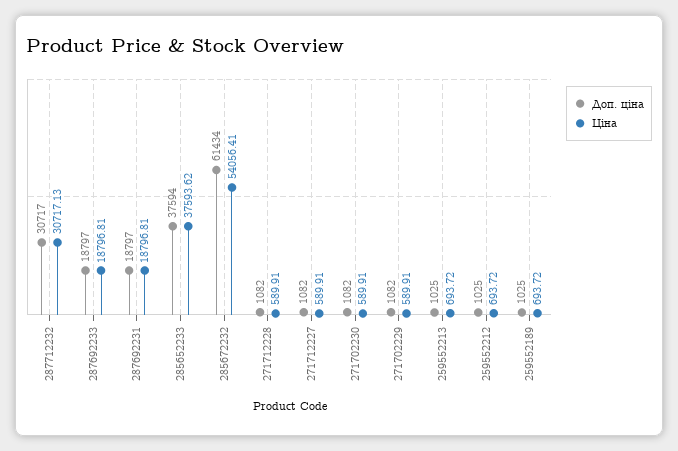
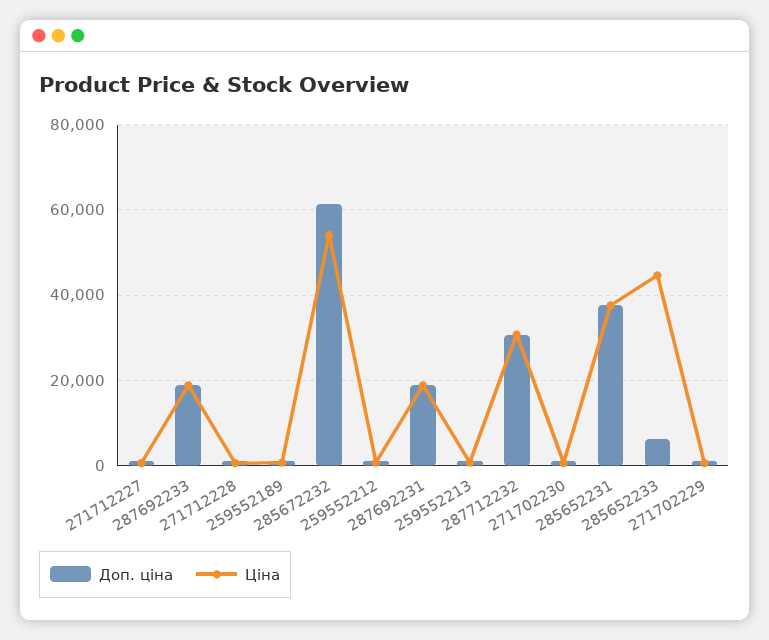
Доп. ціна, 285652233: 37594 -> 6000
Ціна, 285652233: 37593.62 -> 44000
Доп. ціна, 285652231: none -> 38000
Ціна, 285652231: none -> 38000

